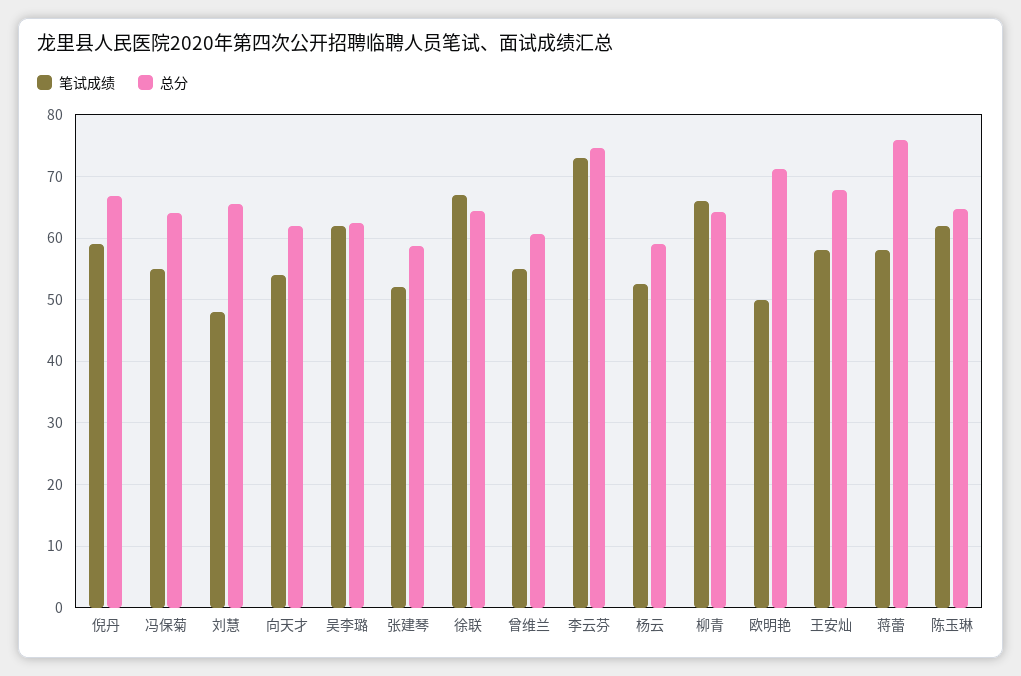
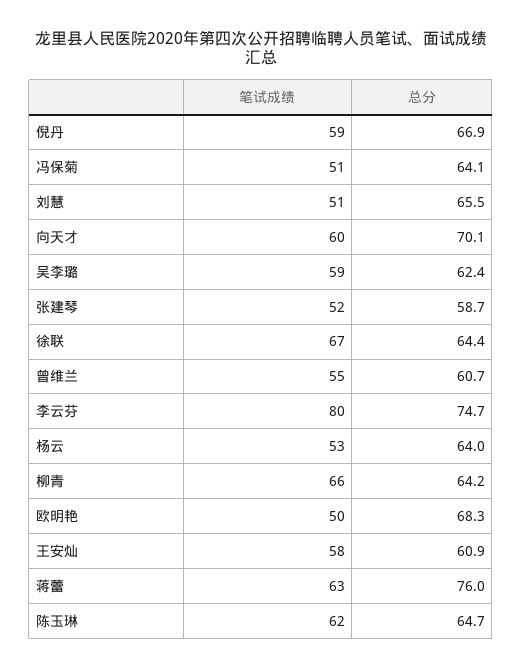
笔试成绩, 冯保菊: 55 -> 51
笔试成绩, 刘慧: 48 -> 51
笔试成绩, 向天才: 54 -> 60
总分, 向天才: 62 -> 70.1
笔试成绩, 吴李璐: 62 -> 59
笔试成绩, 李云芬: 73 -> 80
总分, 杨云: 59 -> 64
总分, 欧明艳: 71 -> 68.3
总分, 王安灿: 68 -> 60.9
笔试成绩, 蒋蕾: 58 -> 63

